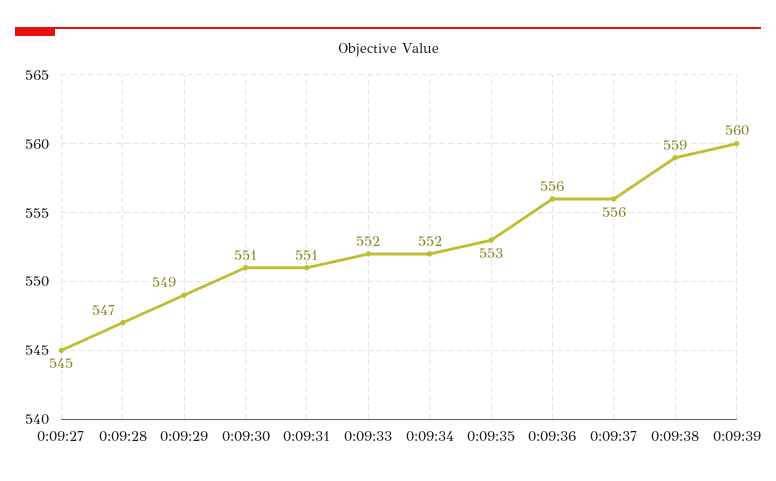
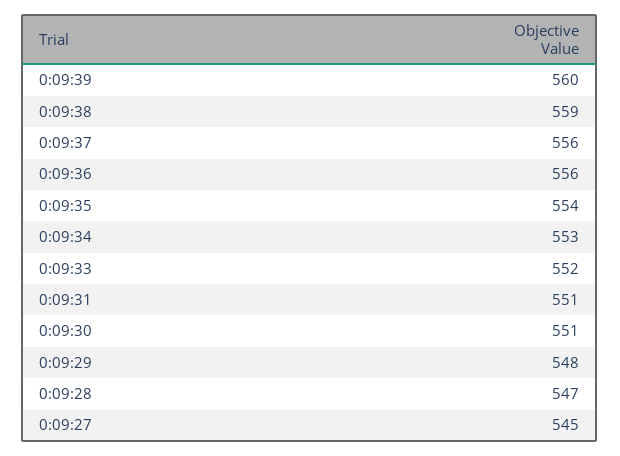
0:09:29: 549 -> 548
0:09:34: 552 -> 553
0:09:35: 553 -> 554

